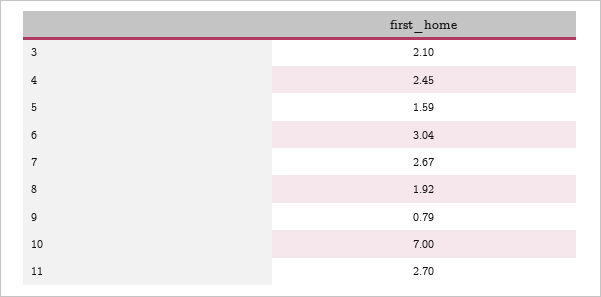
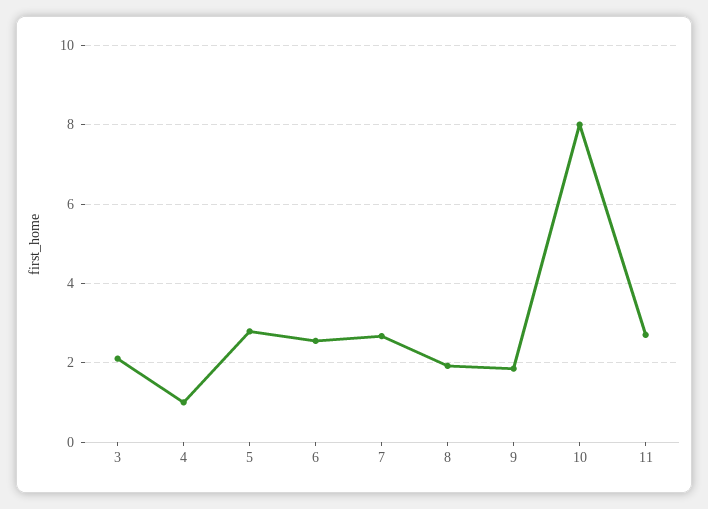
4: 2.45 -> 1
5: 1.59 -> 2.8
6: 3.04 -> 2.6
9: 0.79 -> 1.8
10: 7 -> 8

